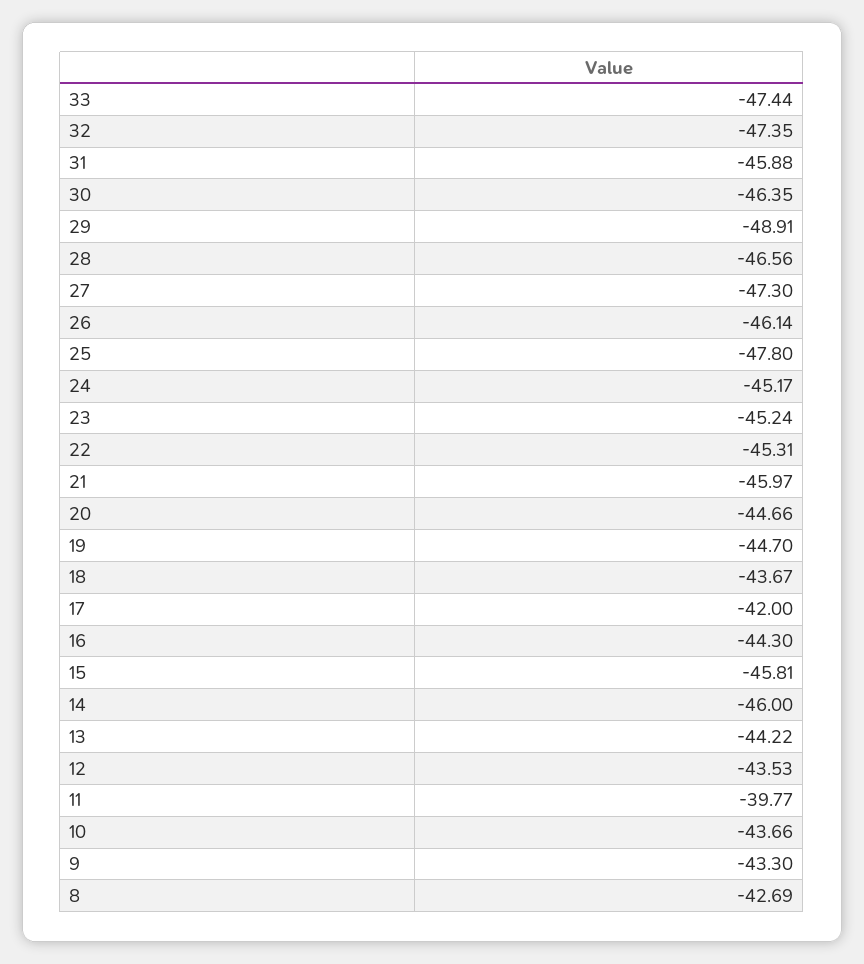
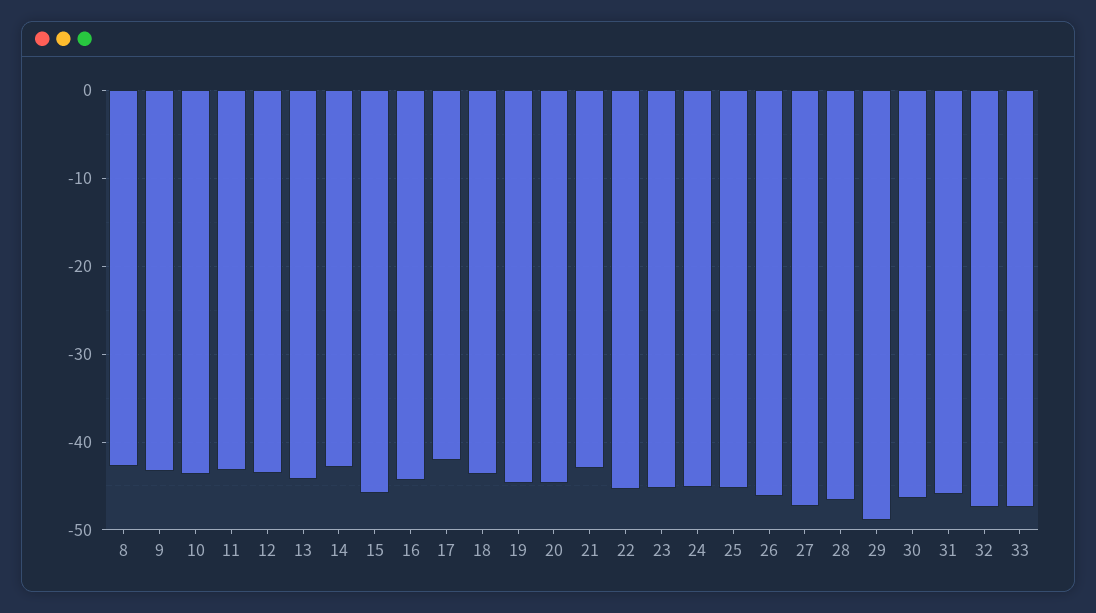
25: -47.8 -> -45
21: -45.97 -> -43
14: -46 -> -43
11: -39.77 -> -43

